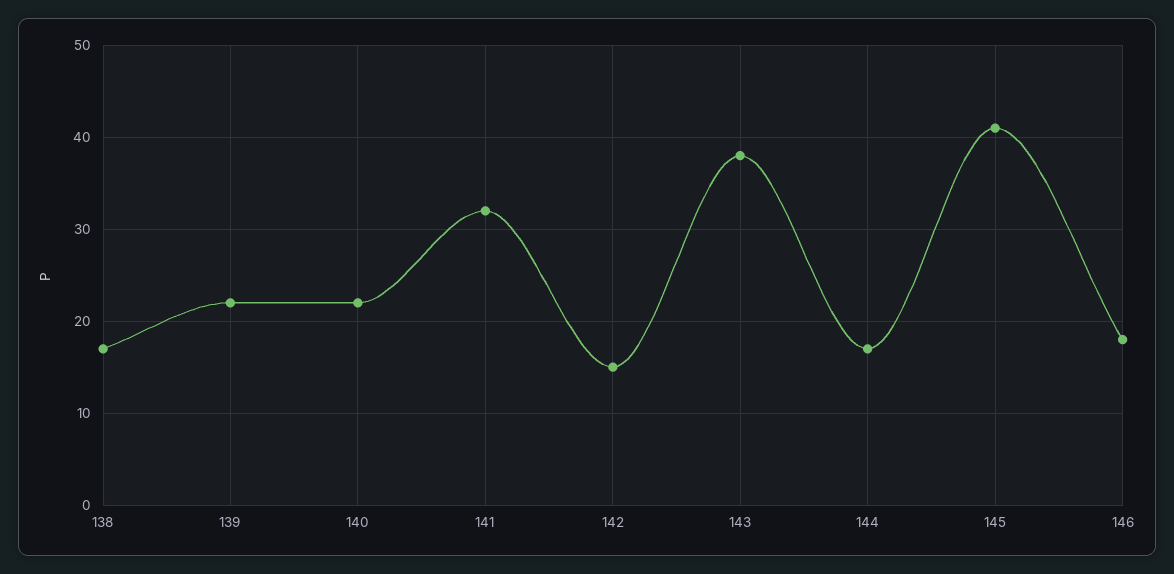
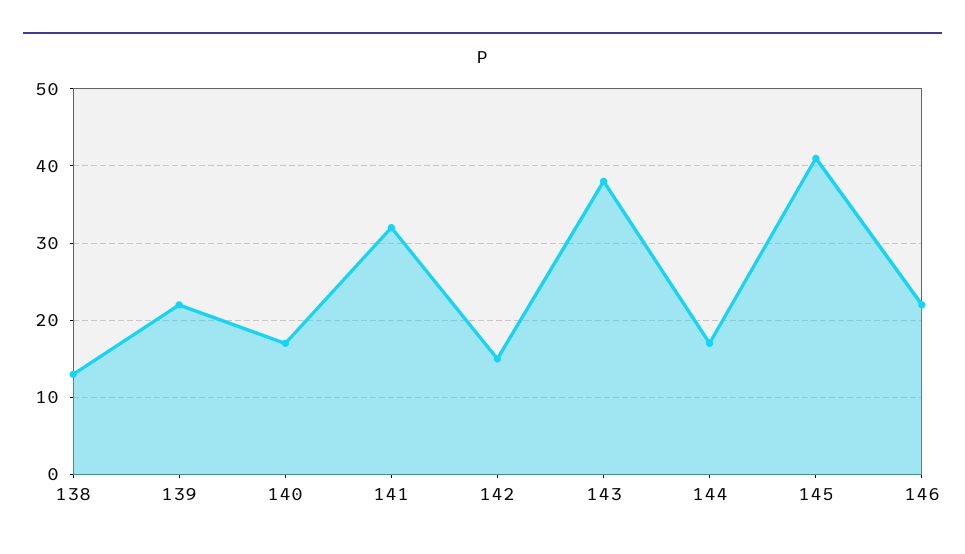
138: 17 -> 13
140: 22 -> 17
146: 18 -> 22

